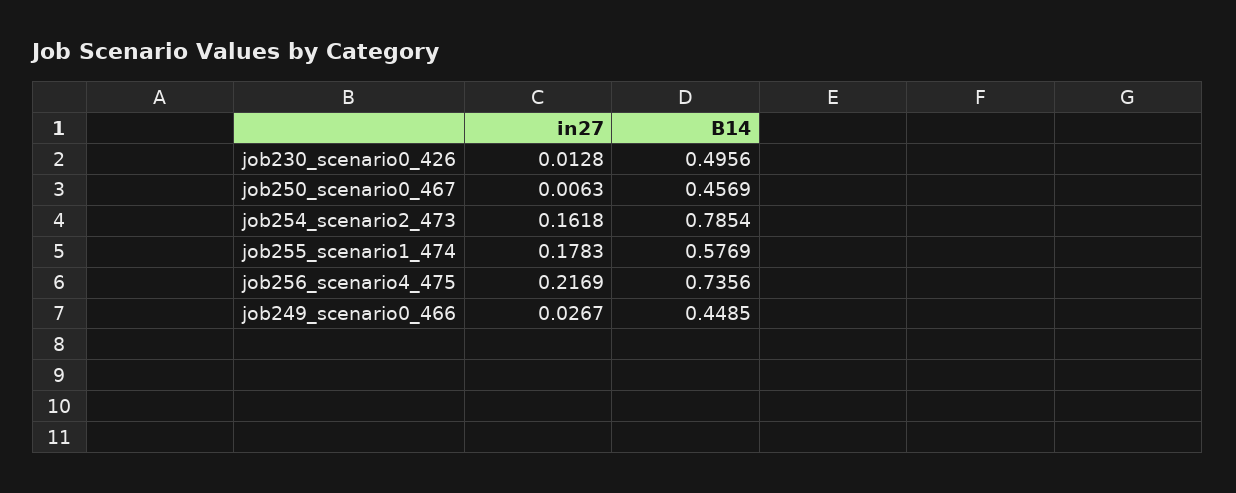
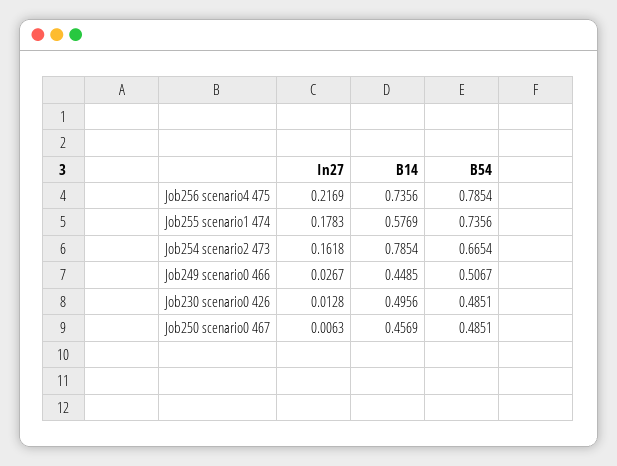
B54, job256_scenario4_475: none -> 0.7854
B54, job255_scenario1_474: none -> 0.7356
B54, job254_scenario2_473: none -> 0.6654
B54, job249_scenario0_466: none -> 0.5067
B54, job230_scenario0_426: none -> 0.4851
B54, job250_scenario0_467: none -> 0.4851

